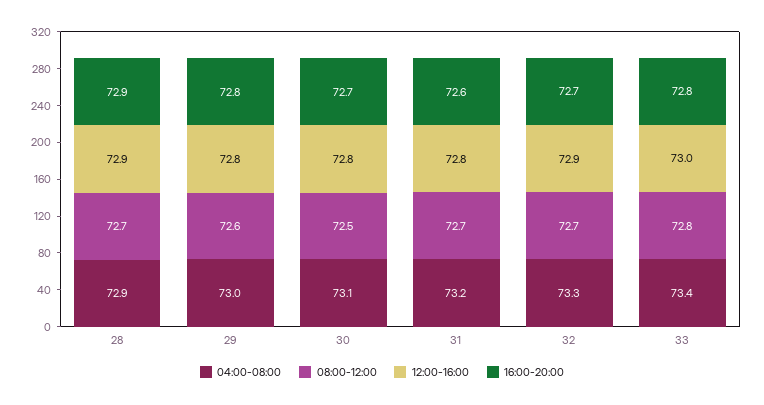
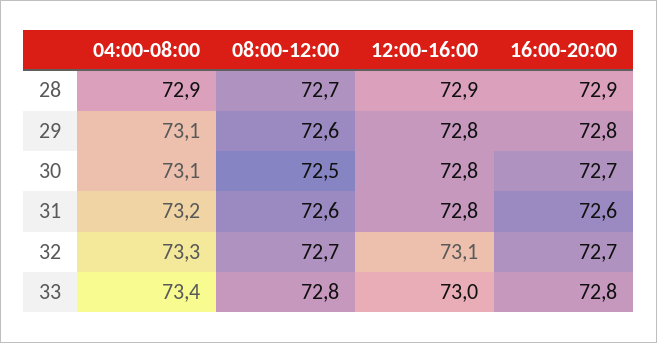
04:00-08:00, 29: 73 -> 73.1
08:00-12:00, 31: 72.7 -> 72.6
12:00-16:00, 32: 72.9 -> 73.1

